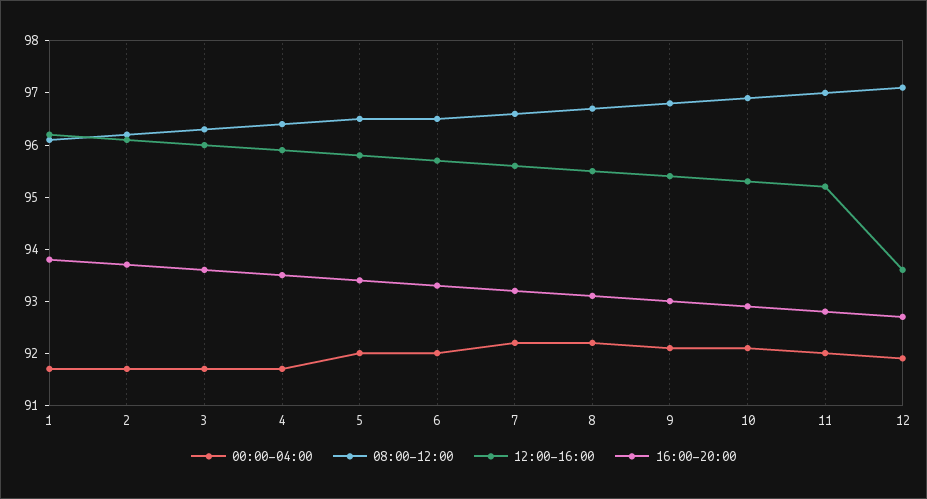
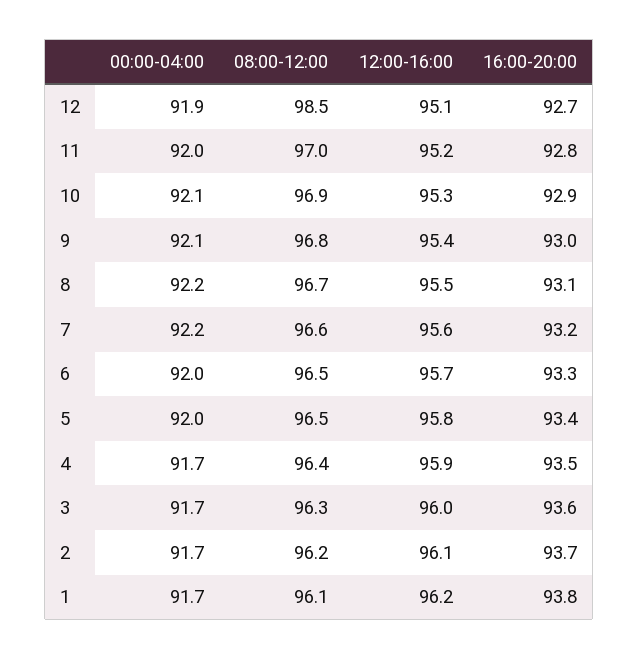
08:00-12:00, 12: 97 -> 98.5
12:00-16:00, 12: 93.5 -> 95.1

